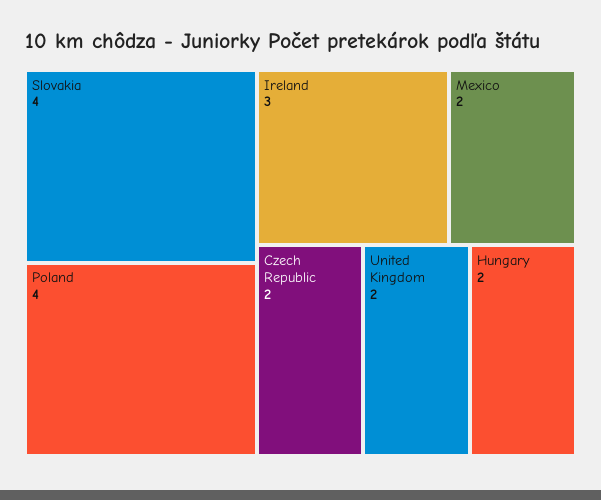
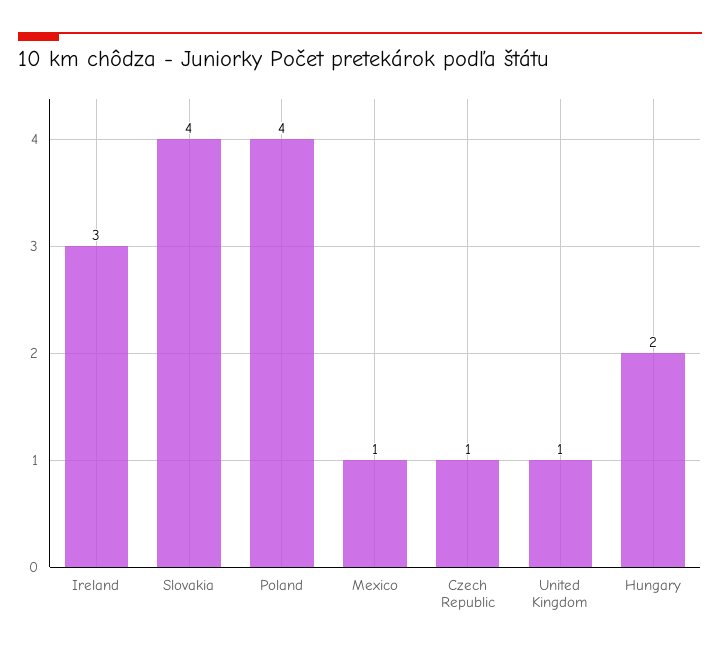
Mexico: 2 -> 1
Czech Republic: 2 -> 1
United Kingdom: 2 -> 1

